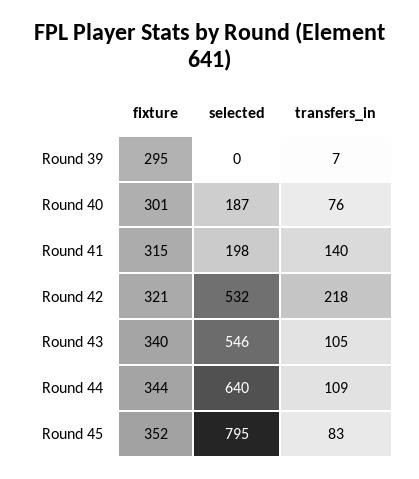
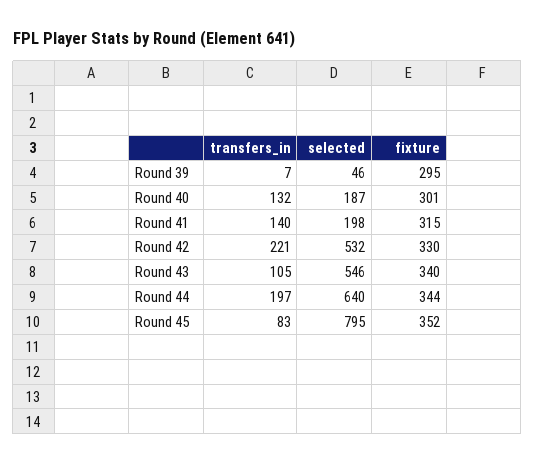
selected, Round 39: 0 -> 46
transfers_in, Round 40: 76 -> 132
fixture, Round 42: 321 -> 330
transfers_in, Round 42: 218 -> 221
transfers_in, Round 44: 109 -> 197

